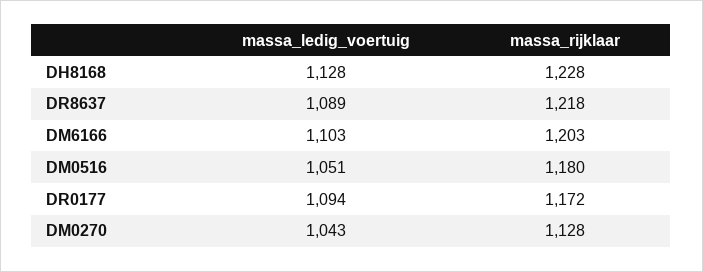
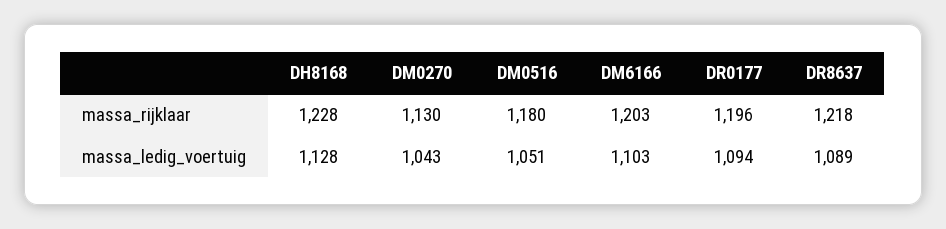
massa_rijklaar, DR0177: 1172 -> 1196
massa_rijklaar, DM0270: 1128 -> 1130

